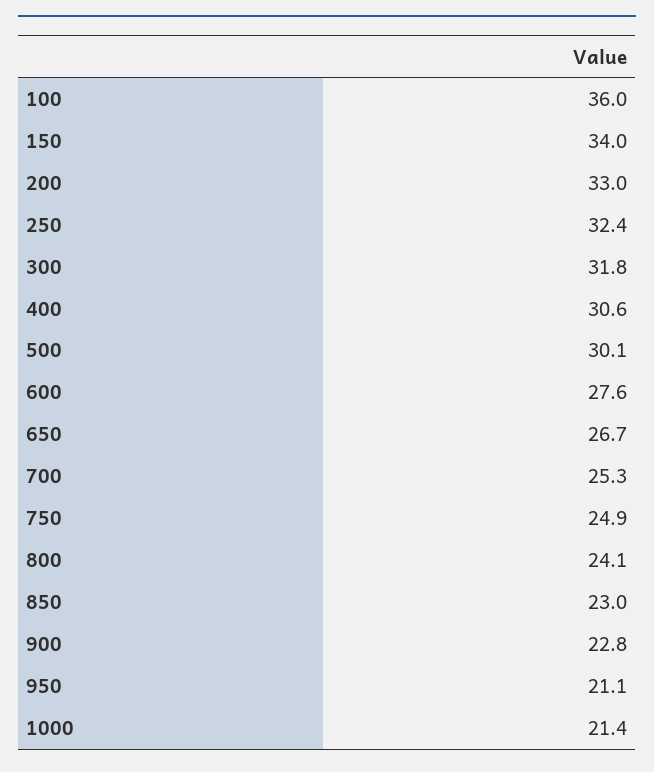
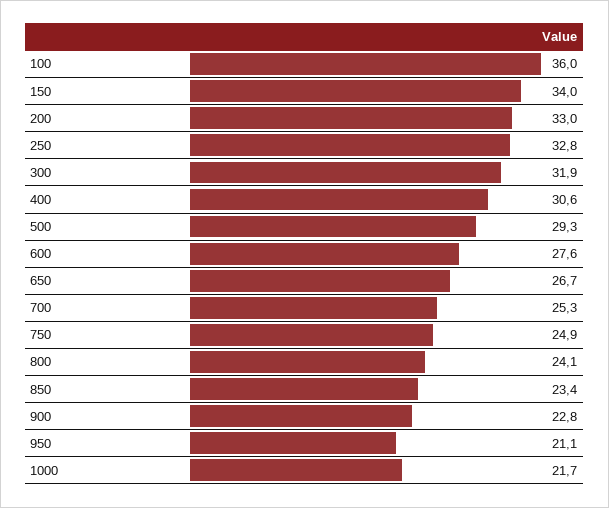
250: 32.4 -> 32.8
300: 31.8 -> 31.9
500: 30.1 -> 29.3
850: 23 -> 23.4
1000: 21.4 -> 21.7

